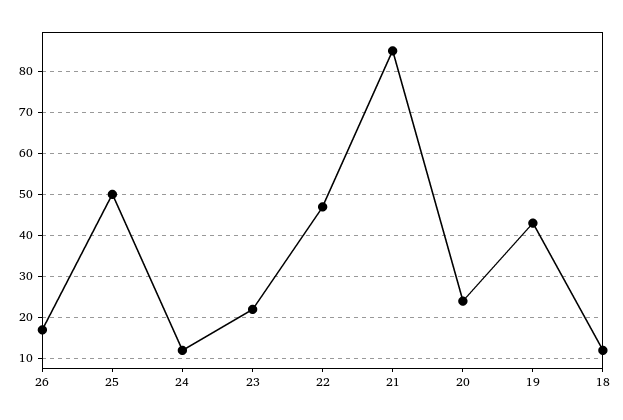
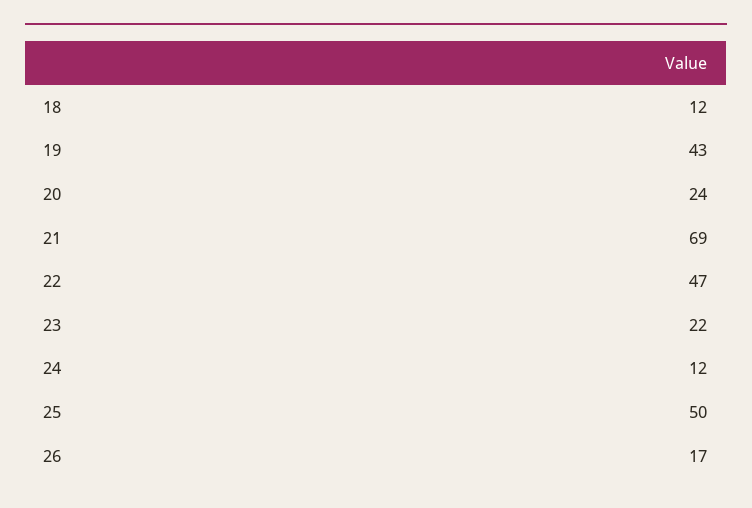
21: 85 -> 69

